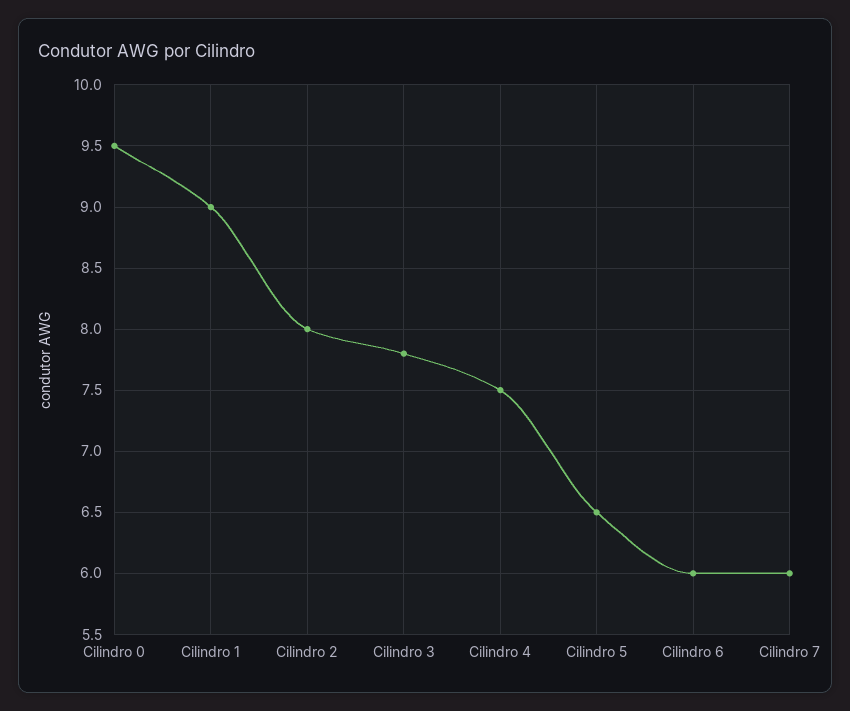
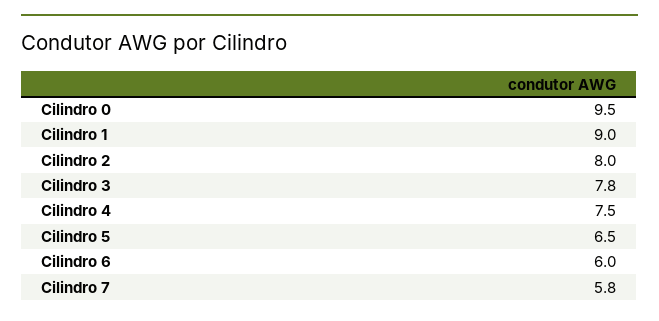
Cilindro 7: 6 -> 5.8

